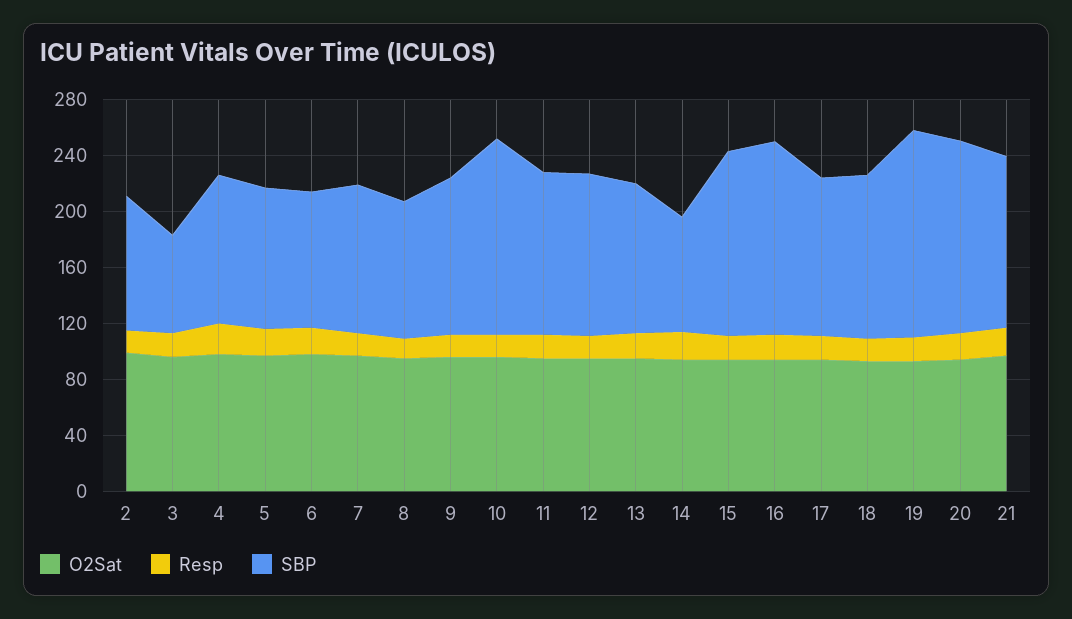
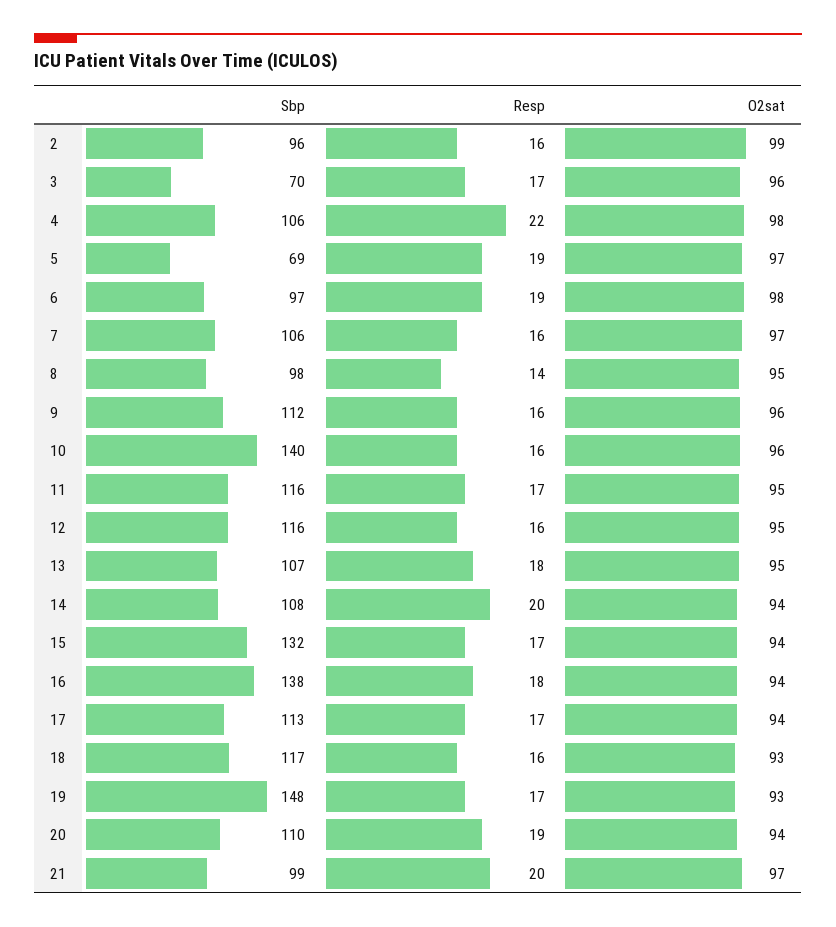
SBP, 5: 100 -> 69
SBP, 14: 80 -> 108
SBP, 20: 140 -> 110
SBP, 21: 120 -> 99

